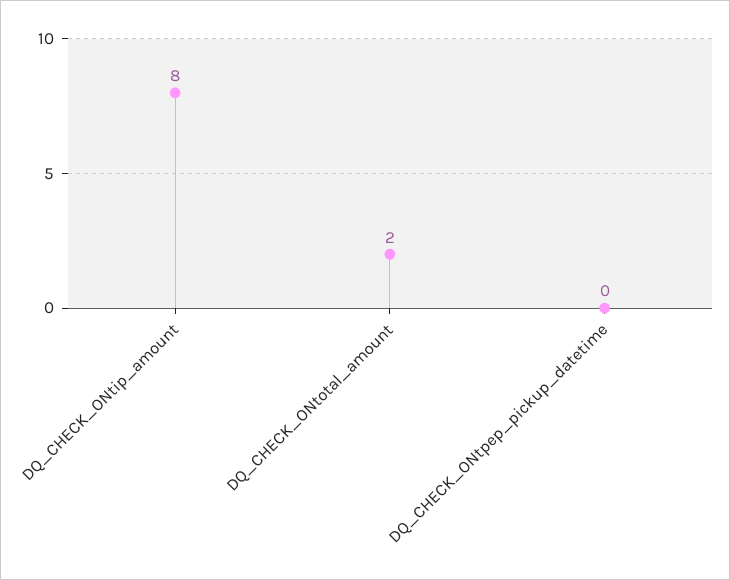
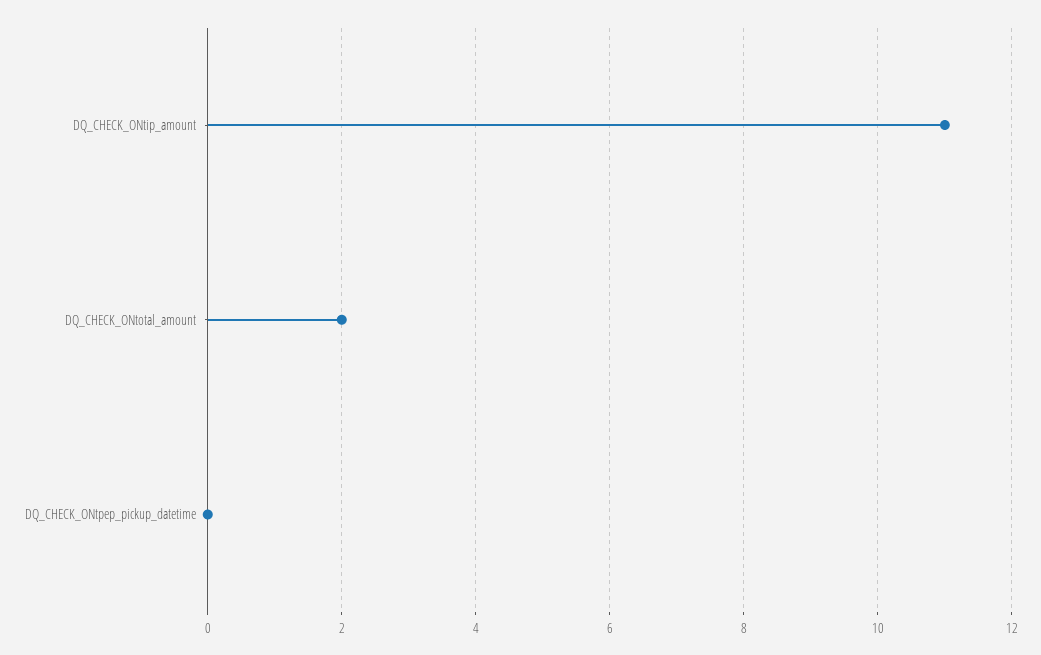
DQ_CHECK_ONtip_amount: 8 -> 11

